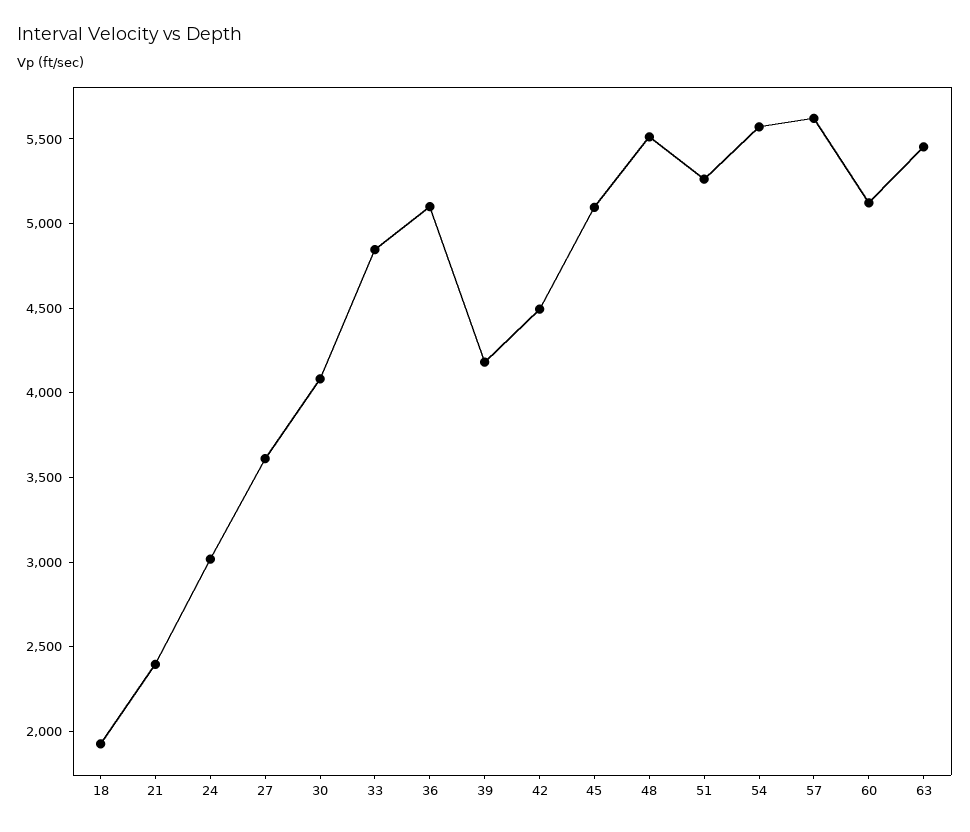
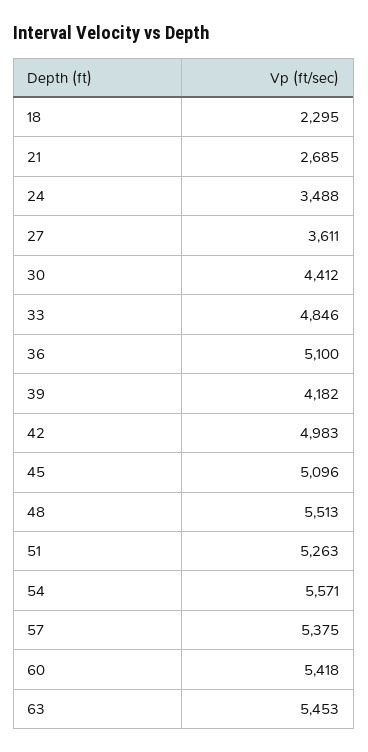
18: 1900 -> 2295
21: 2400 -> 2685
24: 3000 -> 3488
30: 4100 -> 4412
42: 4500 -> 4983
57: 5600 -> 5375
60: 5100 -> 5418

